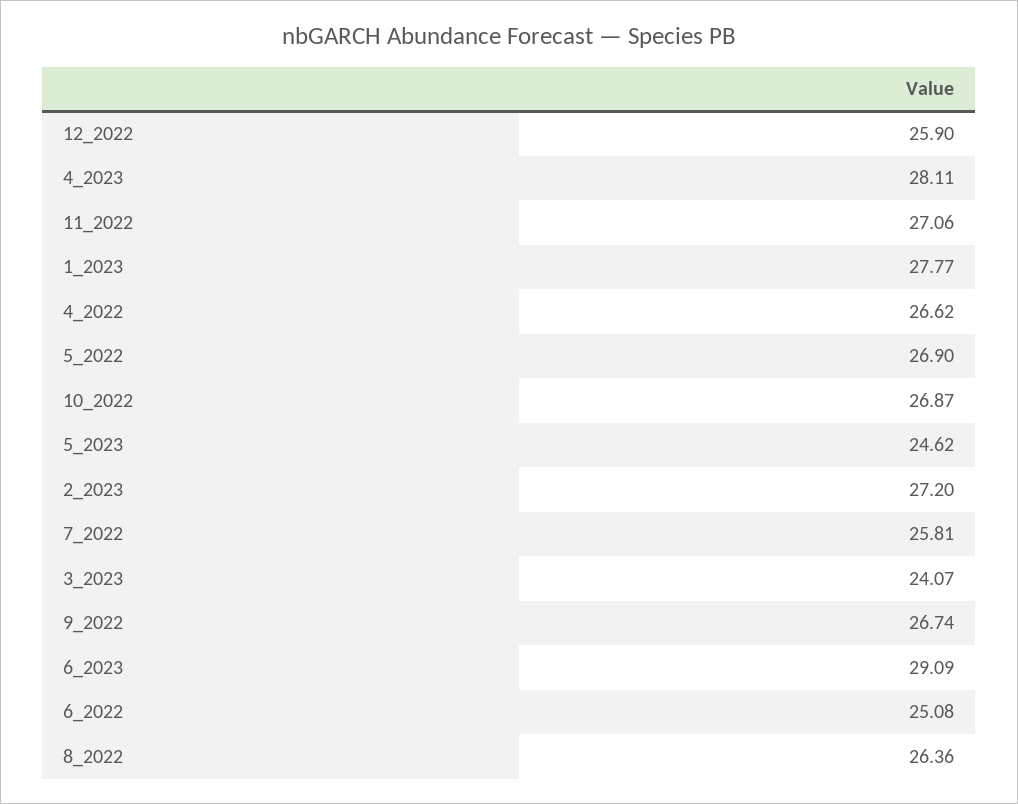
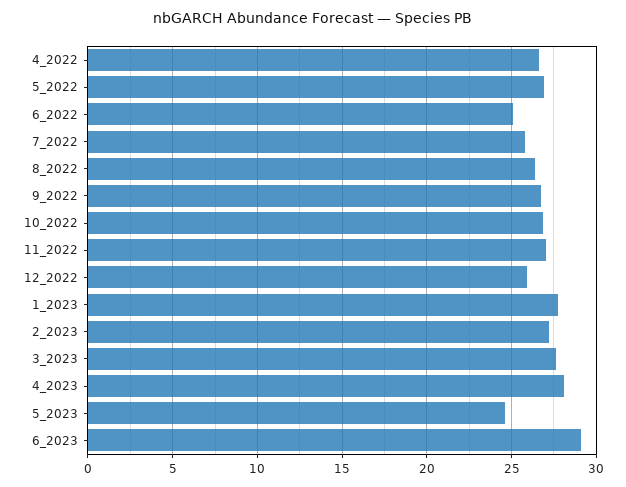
3_2023: 24.07 -> 27.5

